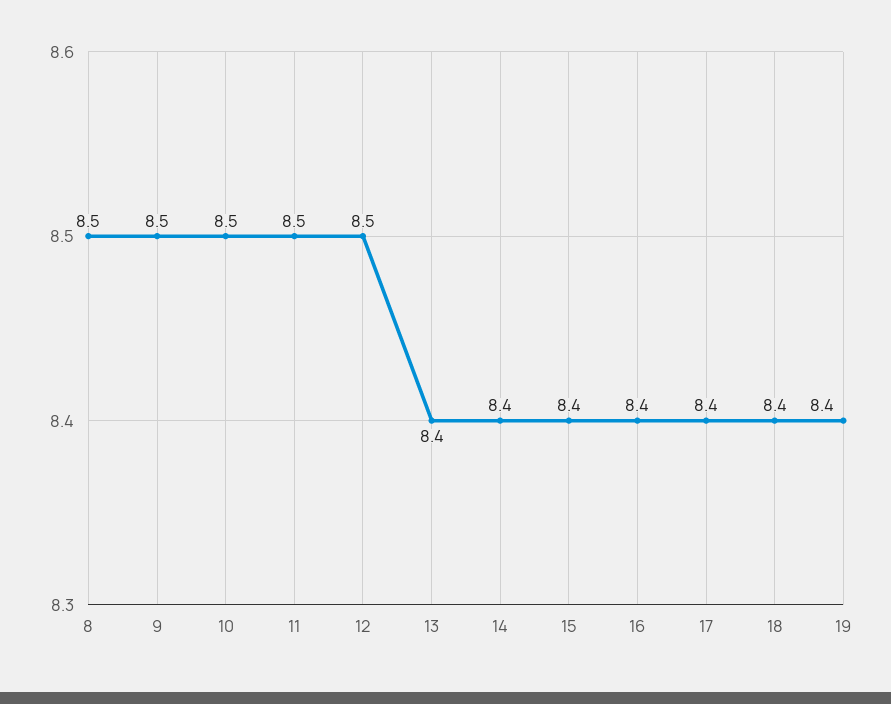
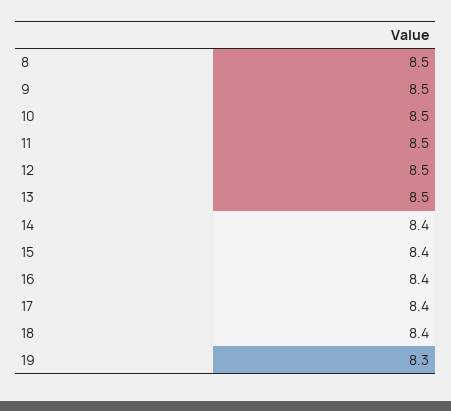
13: 8.4 -> 8.5
19: 8.4 -> 8.3

